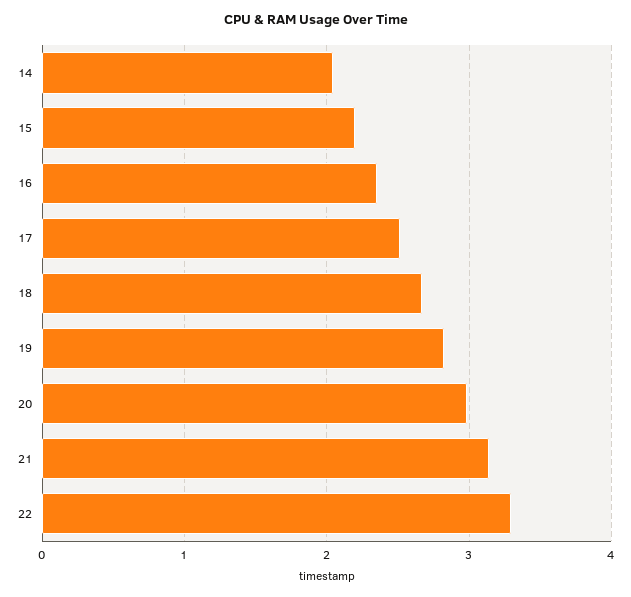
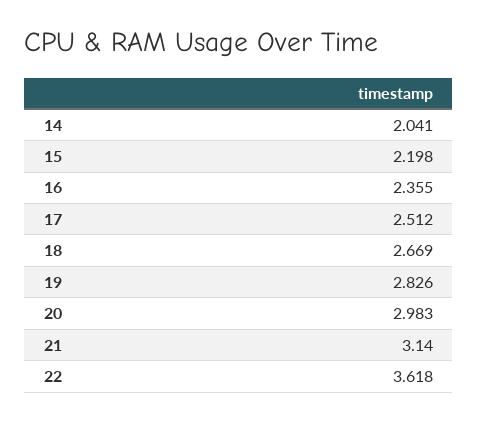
22: 3.3 -> 3.618

